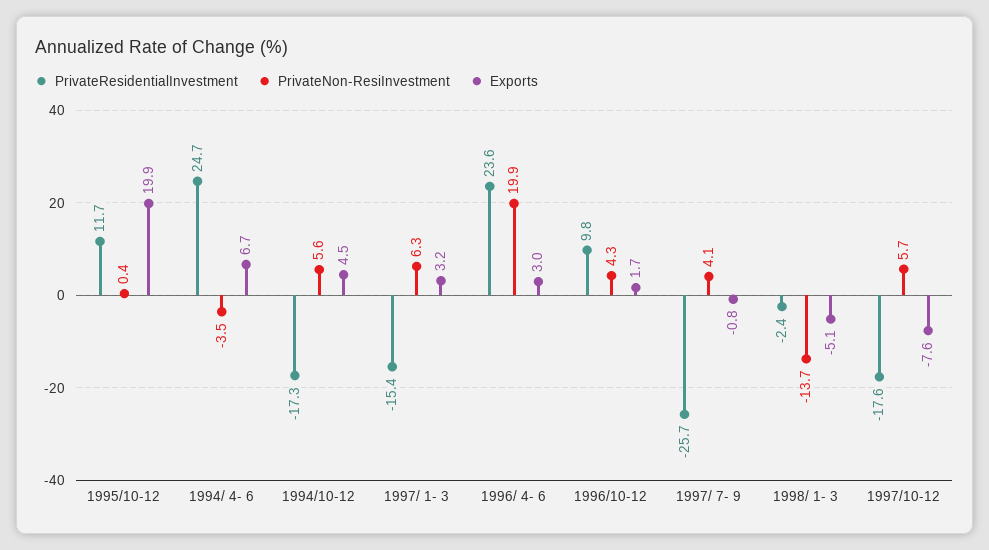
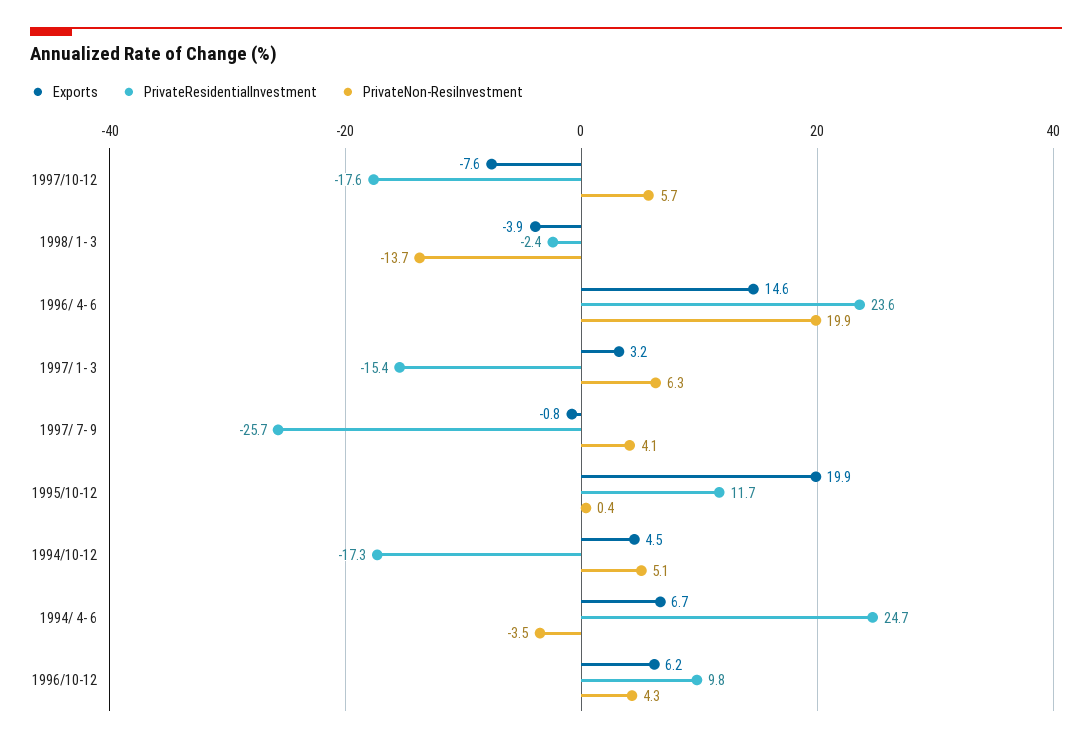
PrivateNon-ResiInvestment, 1994/10-12: 5.6 -> 5.1
Exports, 1996/ 4- 6: 3 -> 14.6
Exports, 1996/10-12: 1.7 -> 6.2
Exports, 1998/ 1- 3: -5.1 -> -3.9

